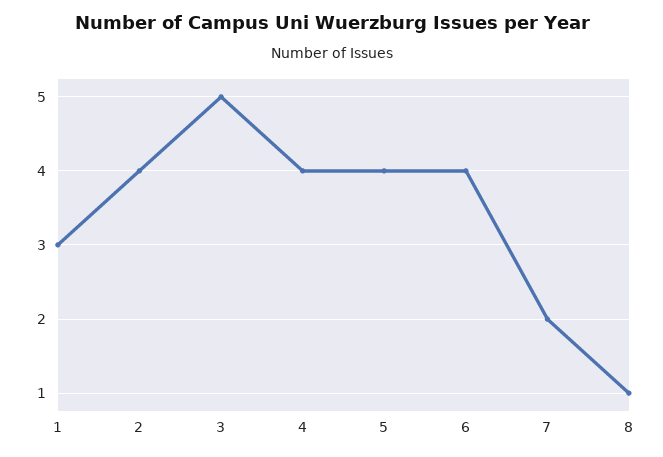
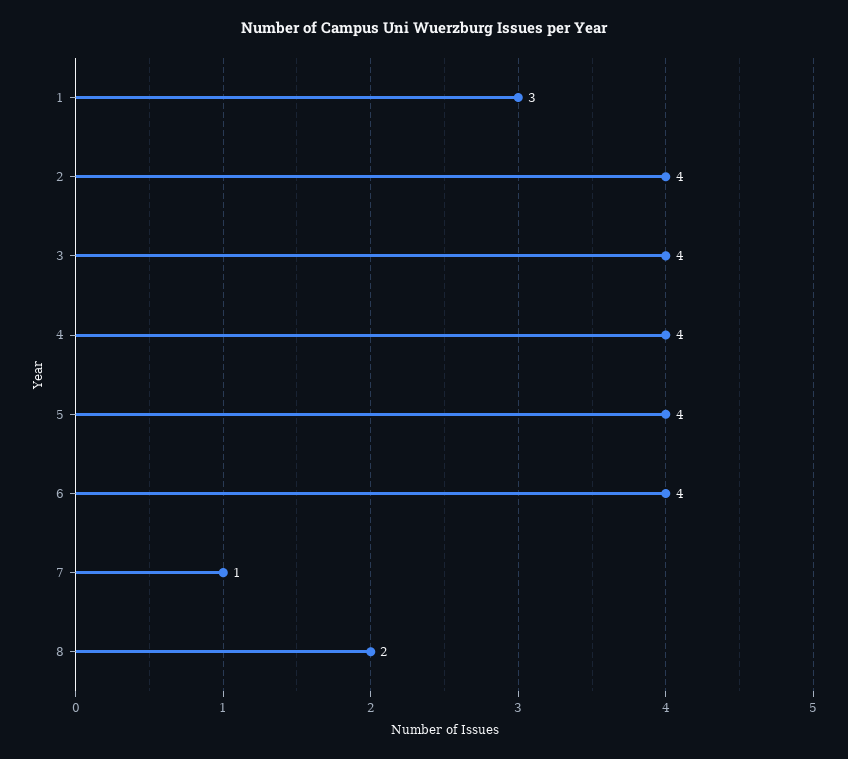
3: 5 -> 4
7: 2 -> 1
8: 1 -> 2

